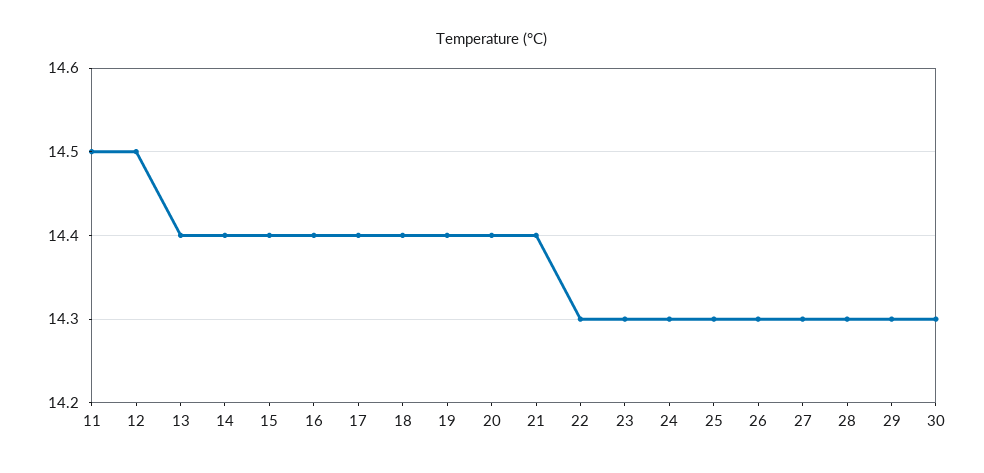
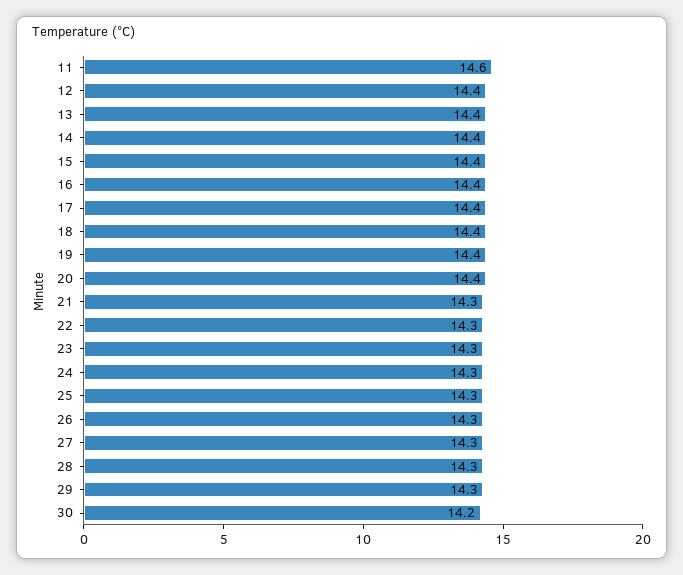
11: 14.5 -> 14.6
12: 14.5 -> 14.4
21: 14.4 -> 14.3
30: 14.3 -> 14.2

